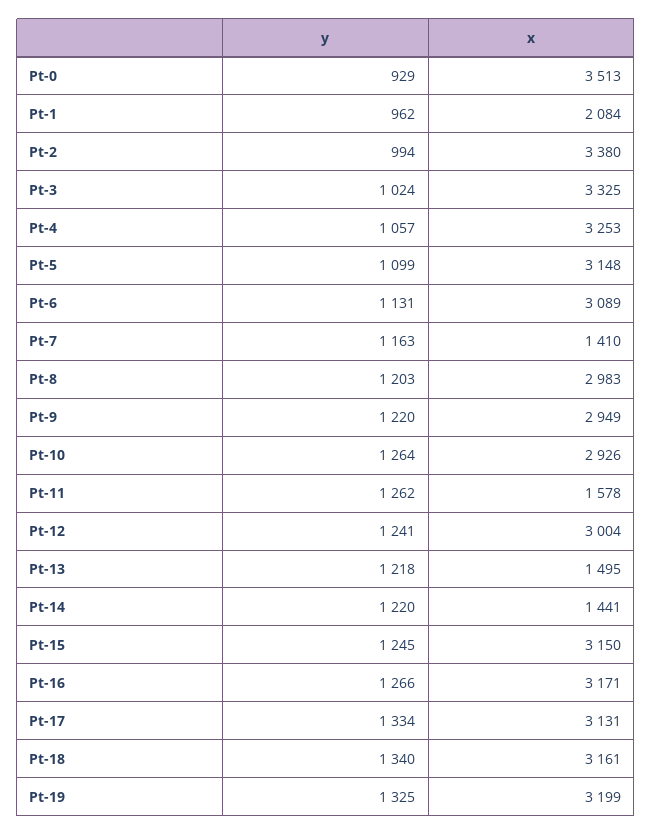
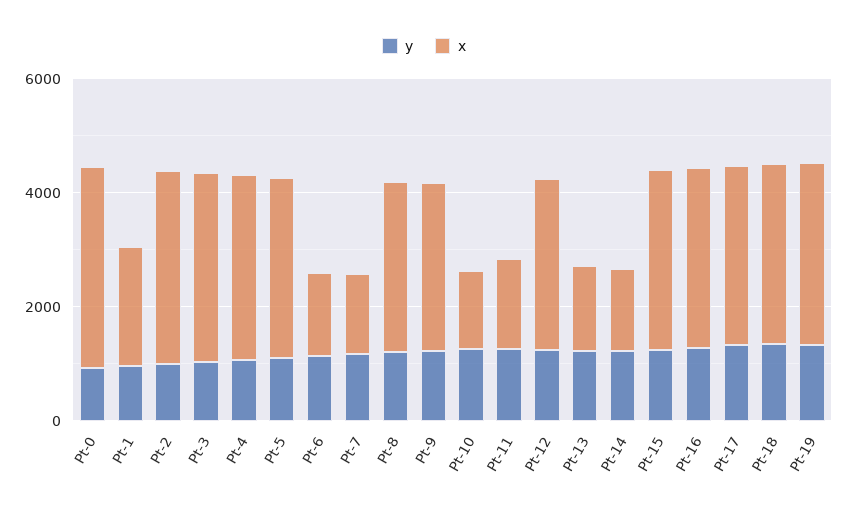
x, Pt-6: 3089 -> 1500
x, Pt-10: 2926 -> 1500

